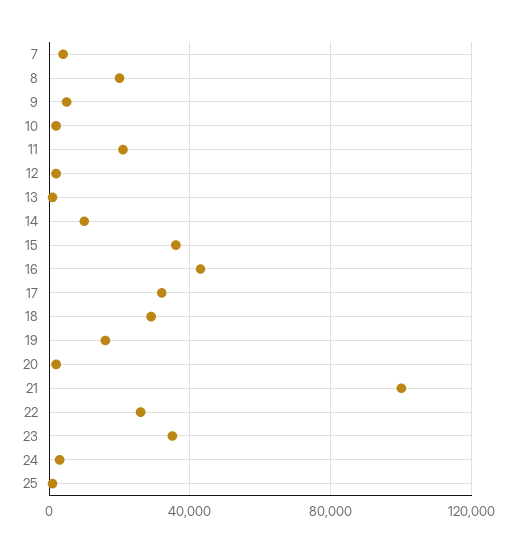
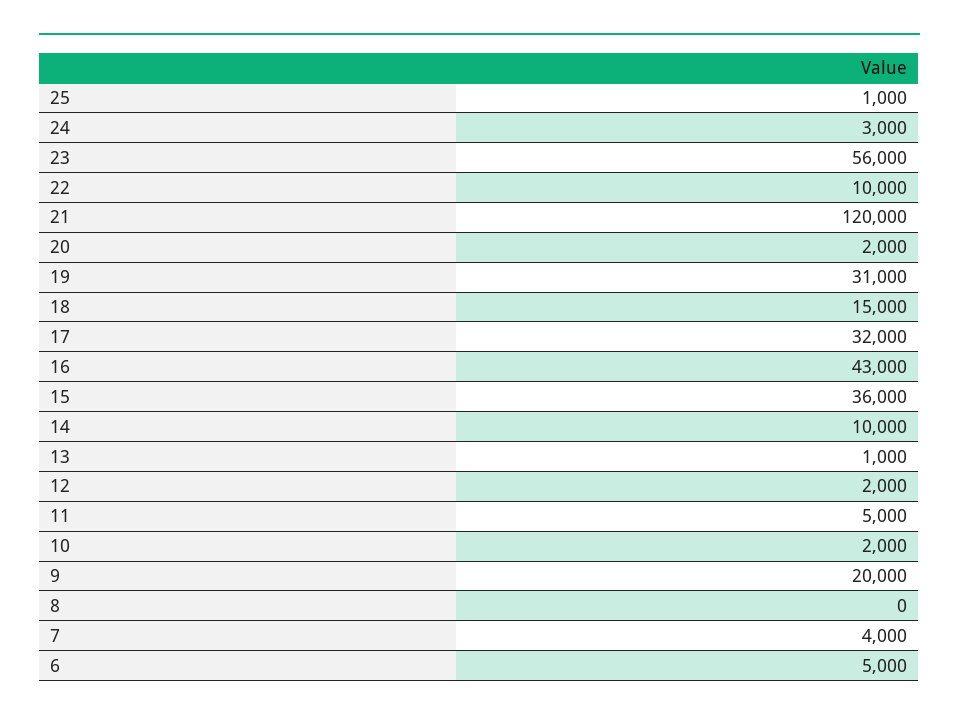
8: 20000 -> 0
9: 5000 -> 20000
11: 20000 -> 5000
18: 30000 -> 15000
19: 15000 -> 31000
21: 100000 -> 120000
22: 25000 -> 10000
23: 35000 -> 56000
6: none -> 5000

